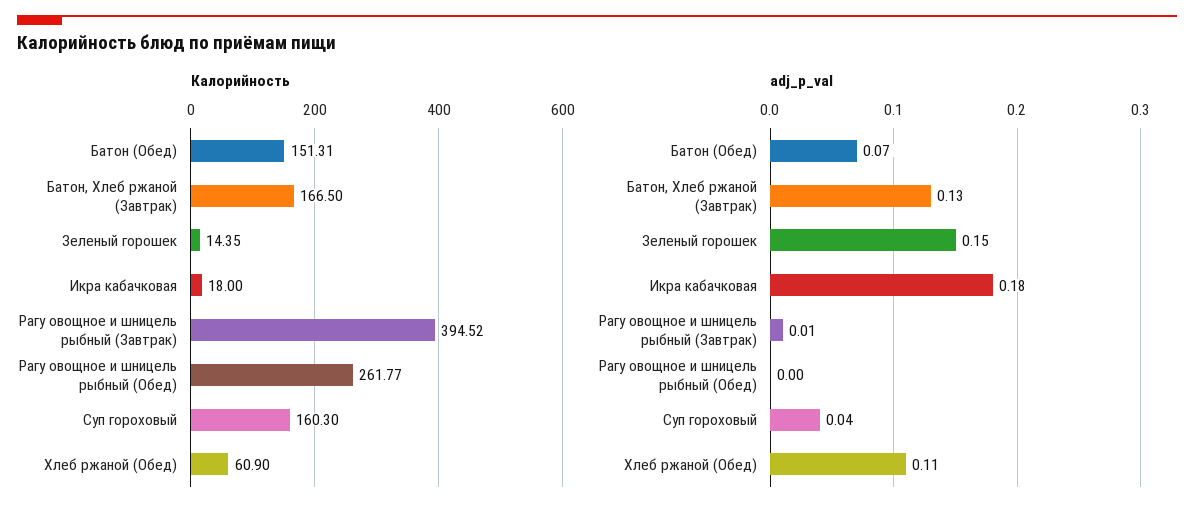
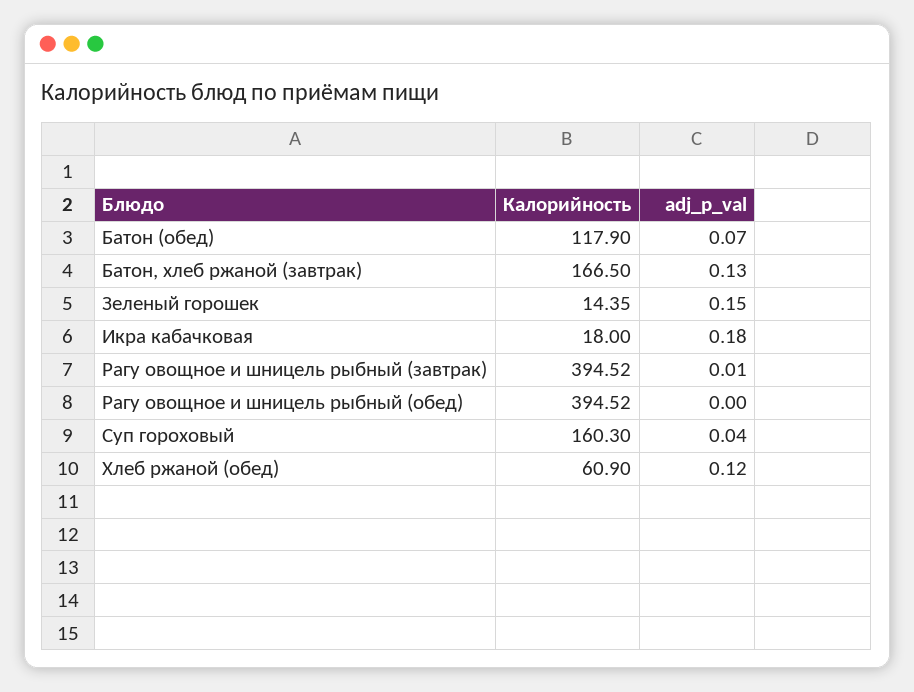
Калорийность, Батон (Обед): 151.31 -> 117.9
Калорийность, Рагу овощное и шницель рыбный (Обед): 261.77 -> 394.52
adj_p_val, Хлеб ржаной (Обед): 0.11 -> 0.12

